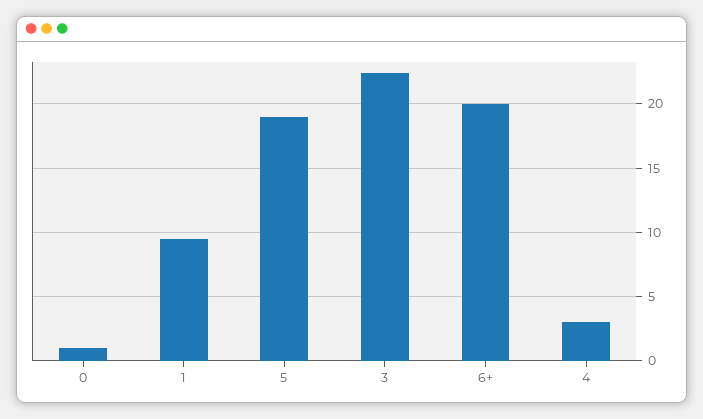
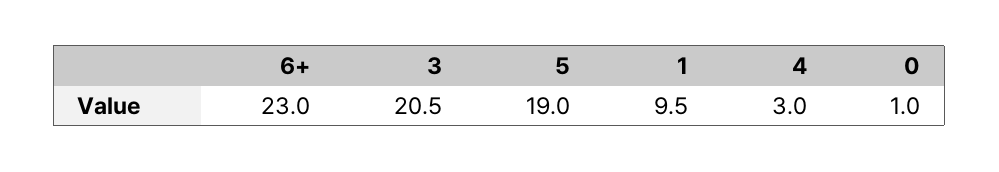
3: 22.5 -> 20.5
6+: 20 -> 23

